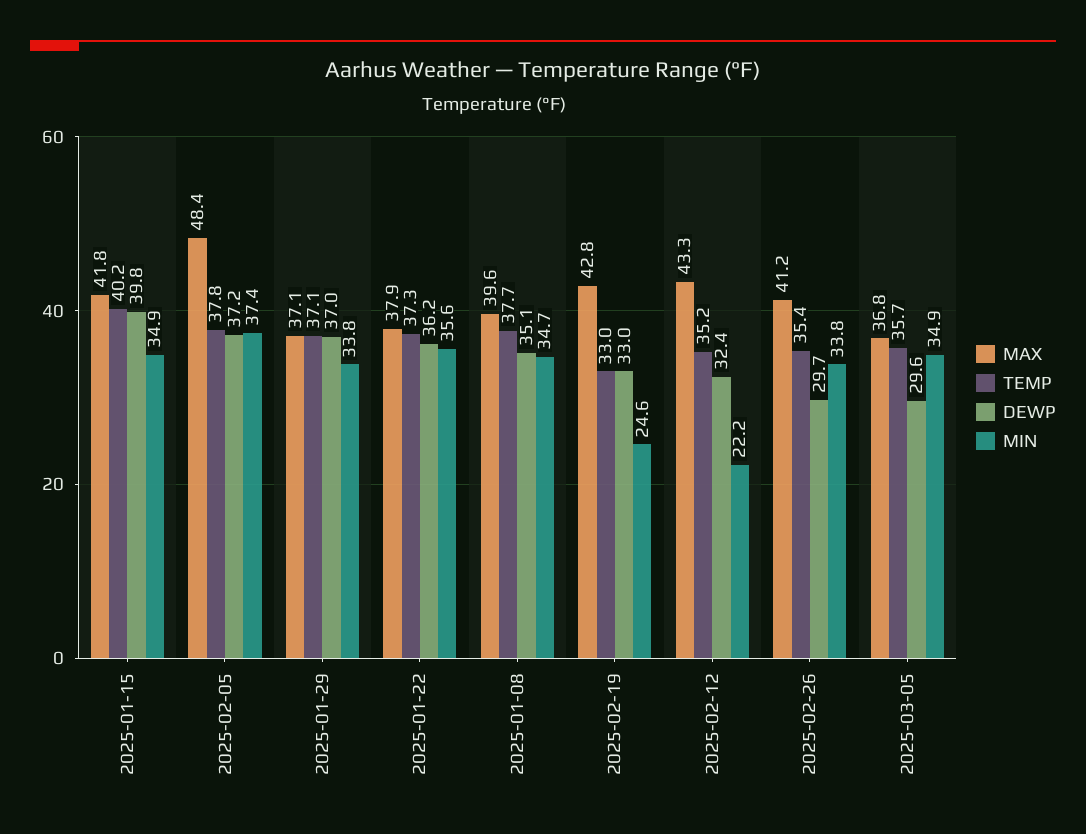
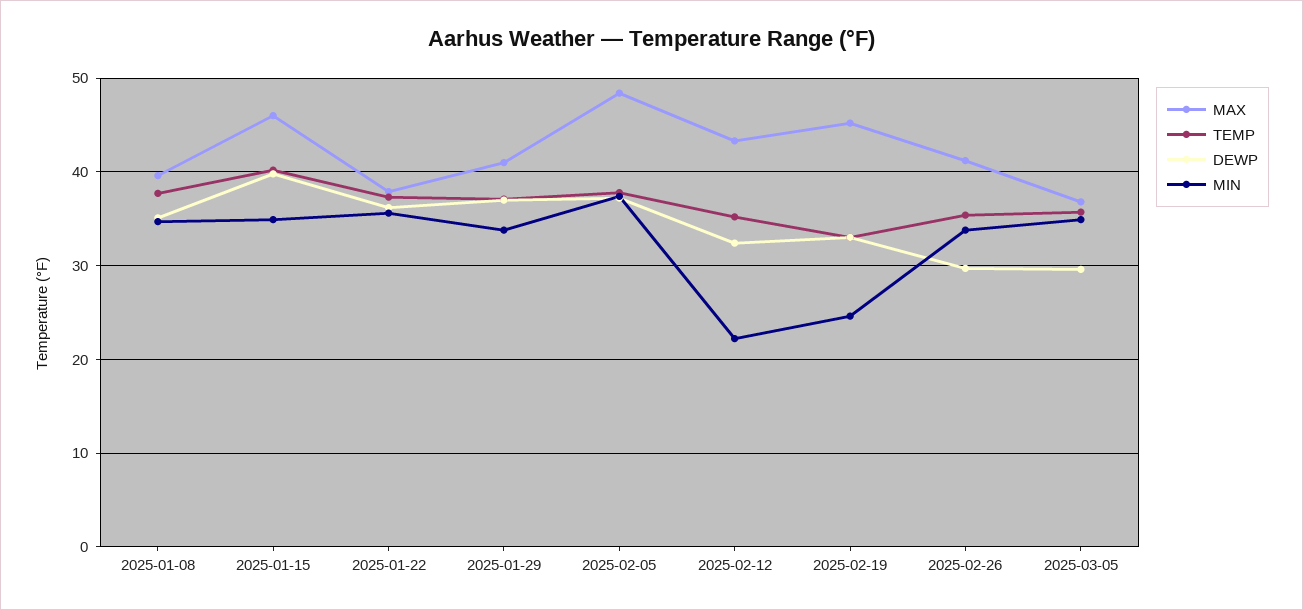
MAX, 2025-01-15: 41.8 -> 46
MAX, 2025-01-29: 37.1 -> 41
MAX, 2025-02-19: 42.8 -> 45

